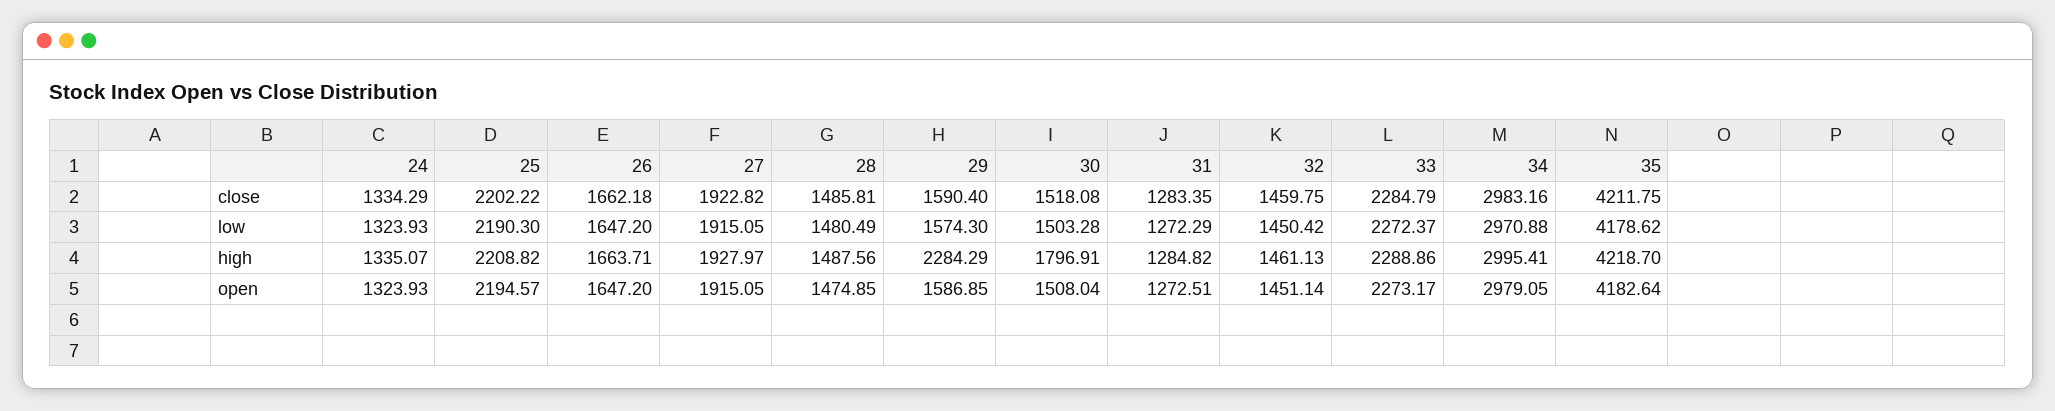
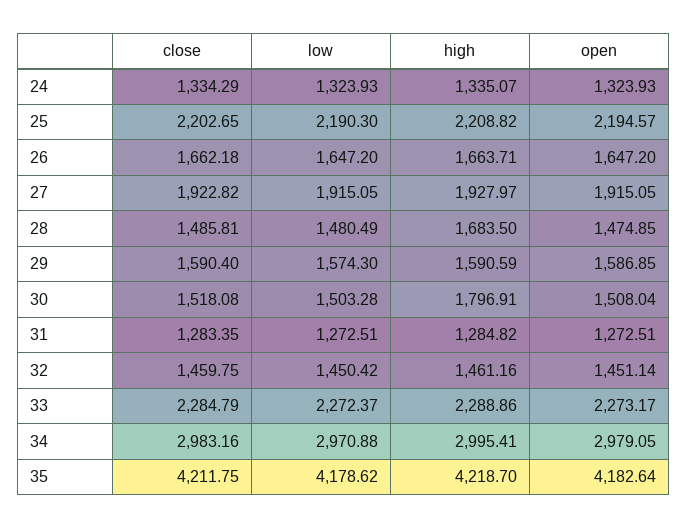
25, close: 2202.22 -> 2202.65
31, low: 1272.29 -> 1272.51
28, high: 1487.56 -> 1683.5
29, high: 2284.29 -> 1590.59
32, high: 1461.13 -> 1461.16

